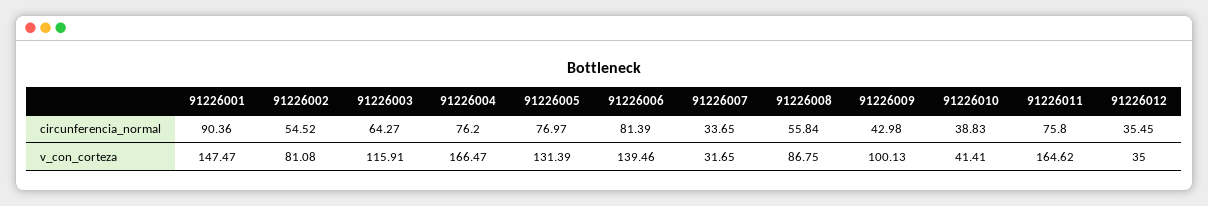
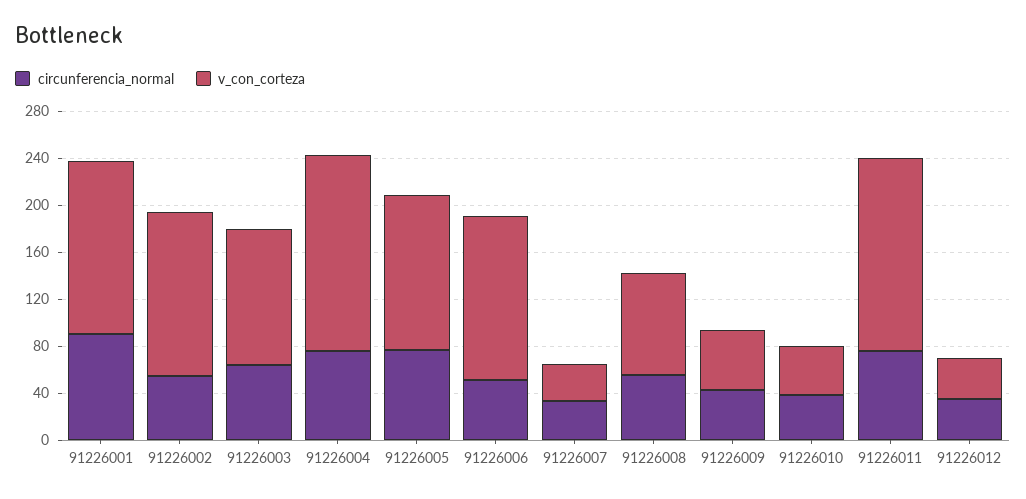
circunferencia_normal, 91226006: 81.39 -> 50
v_con_corteza, 91226002: 81.08 -> 140
v_con_corteza, 91226009: 100.13 -> 50

